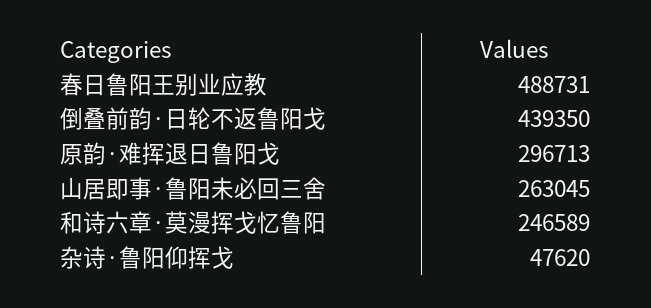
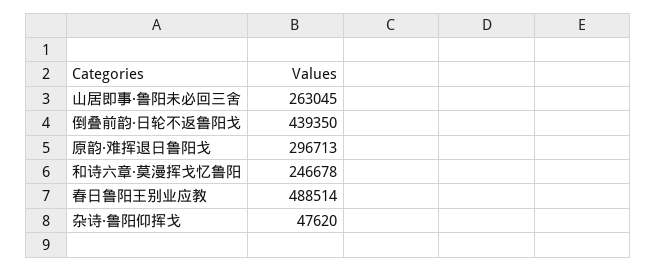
春日鲁阳王别业应教: 488731 -> 488514
和诗六章·莫漫挥戈忆鲁阳: 246589 -> 246678

